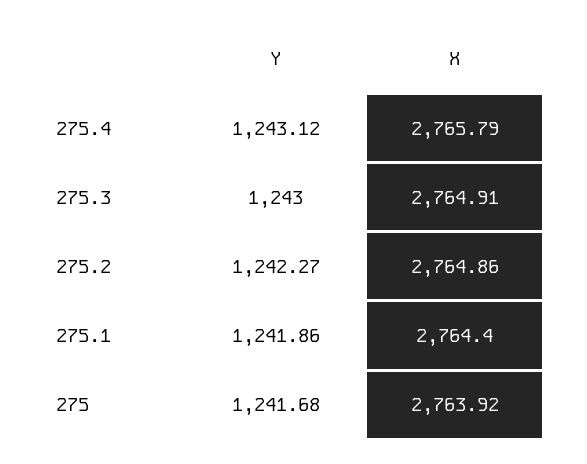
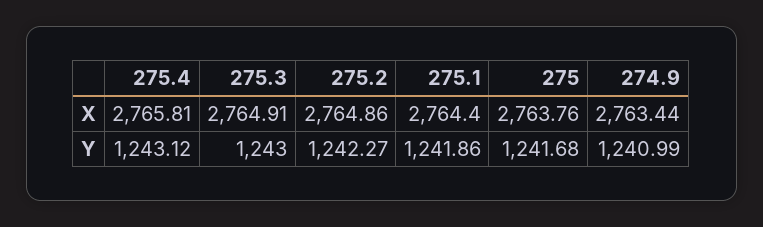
X, 275.4: 2765.79 -> 2765.81
X, 275: 2763.92 -> 2763.76
X, 274.9: none -> 2763.44
Y, 274.9: none -> 1240.99

